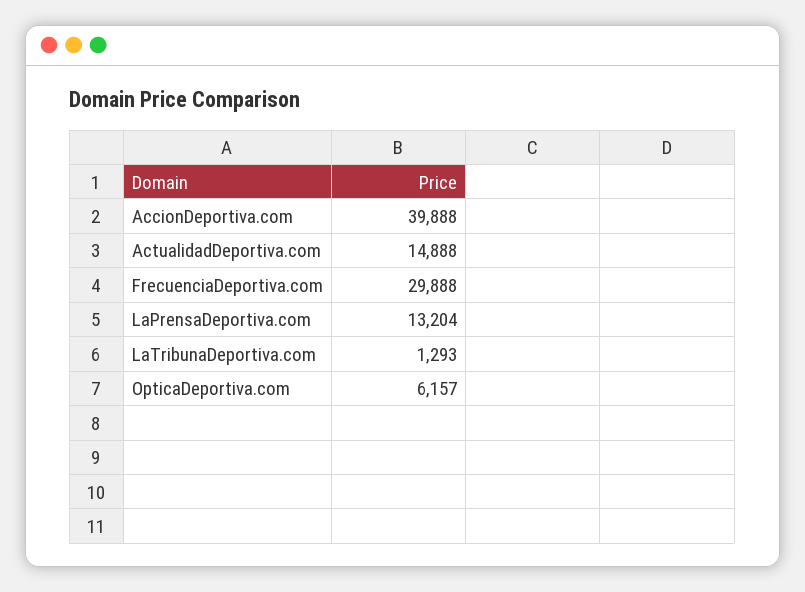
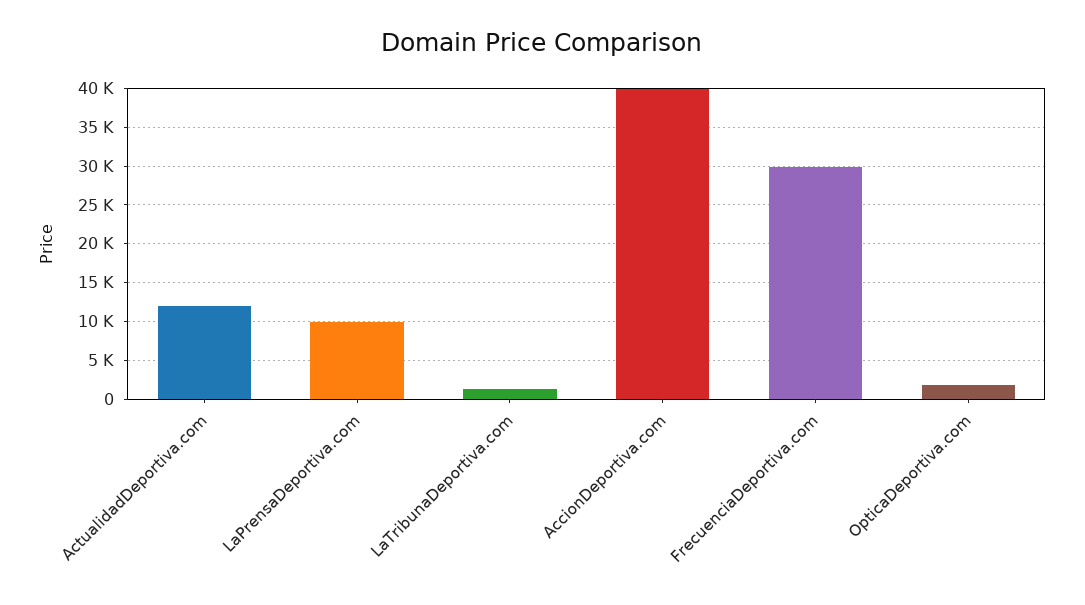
ActualidadDeportiva.com: 14888 -> 12000
LaPrensaDeportiva.com: 13204 -> 10000
OpticaDeportiva.com: 6157 -> 2000

